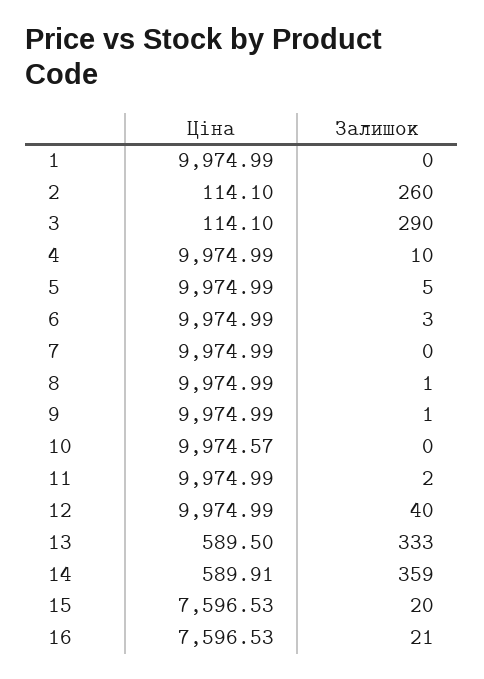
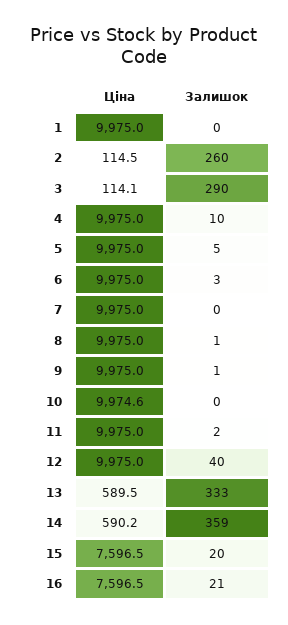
Ціна, 2: 114.1 -> 114.5
Ціна, 14: 589.91 -> 590.2

